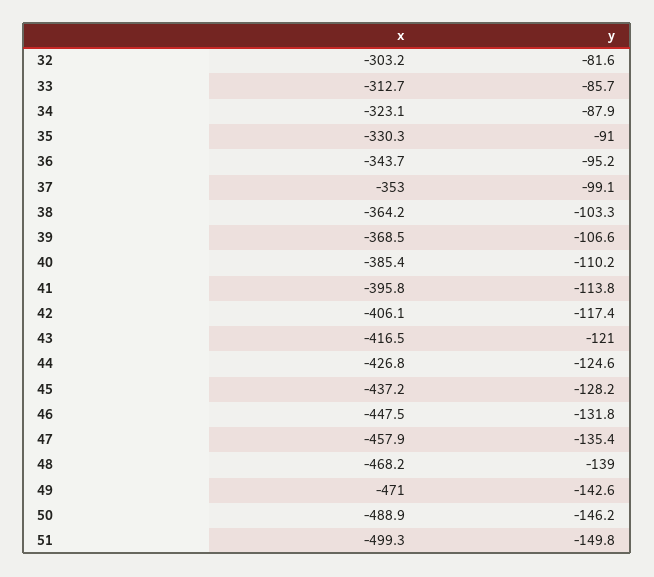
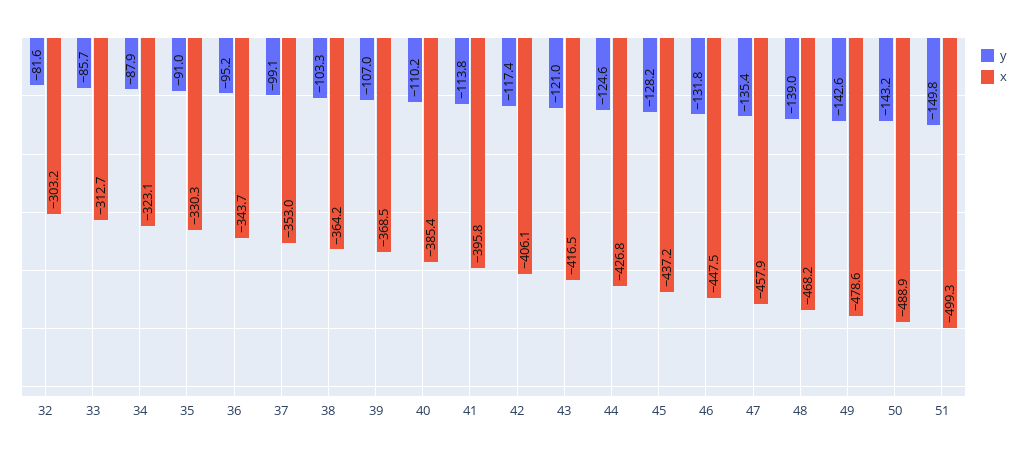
y, 39: -106.6 -> -107
x, 49: -471 -> -478.6
y, 50: -146.2 -> -143.2

